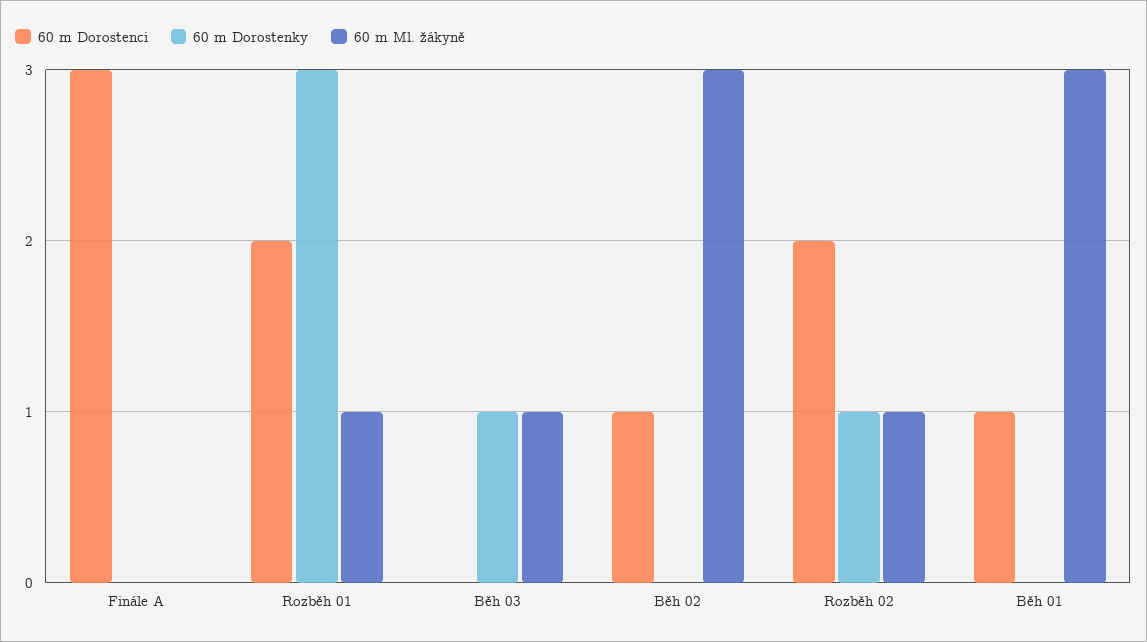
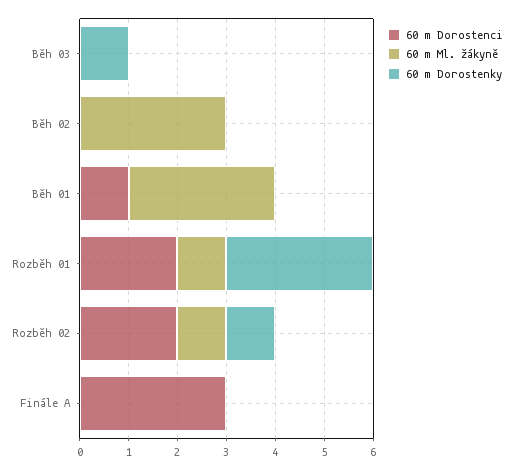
60 m Ml. žákyně, Běh 03: 1 -> 0
60 m Dorostenci, Běh 02: 1 -> 0

